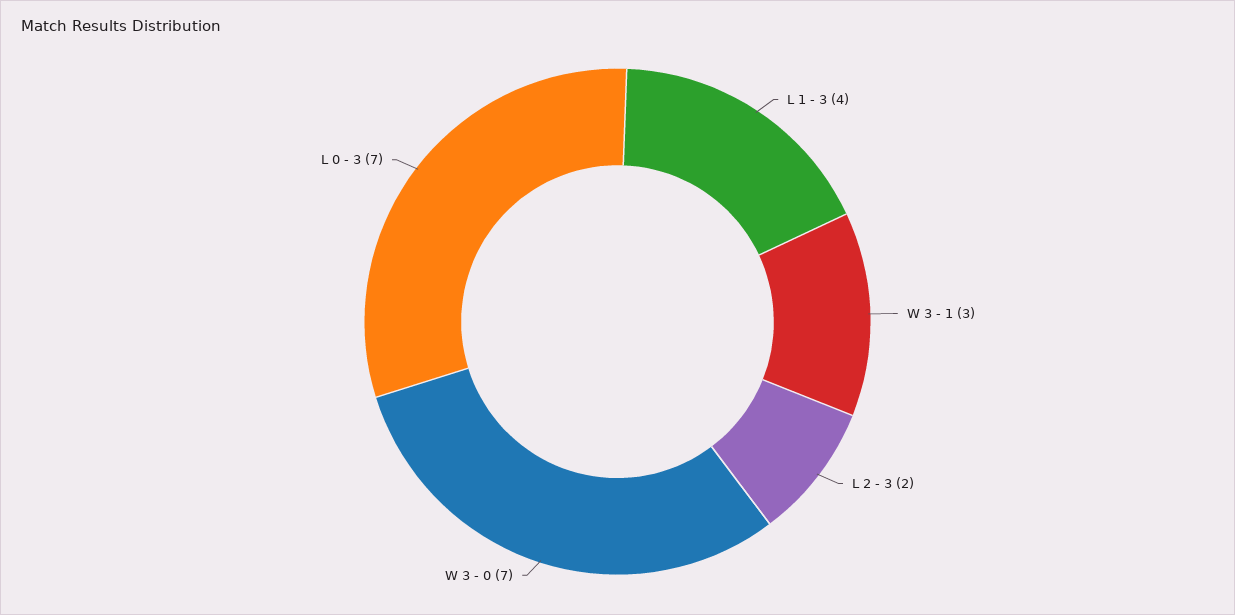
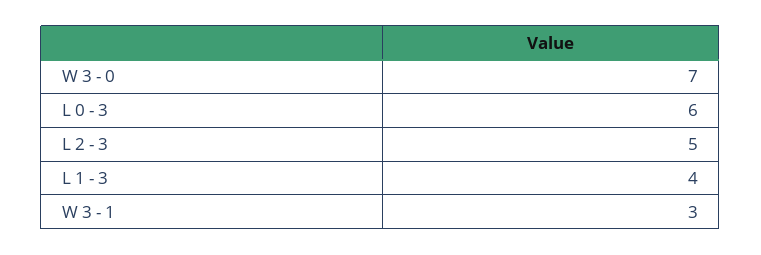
L 2 - 3: 2 -> 5
L 0 - 3: 7 -> 6

